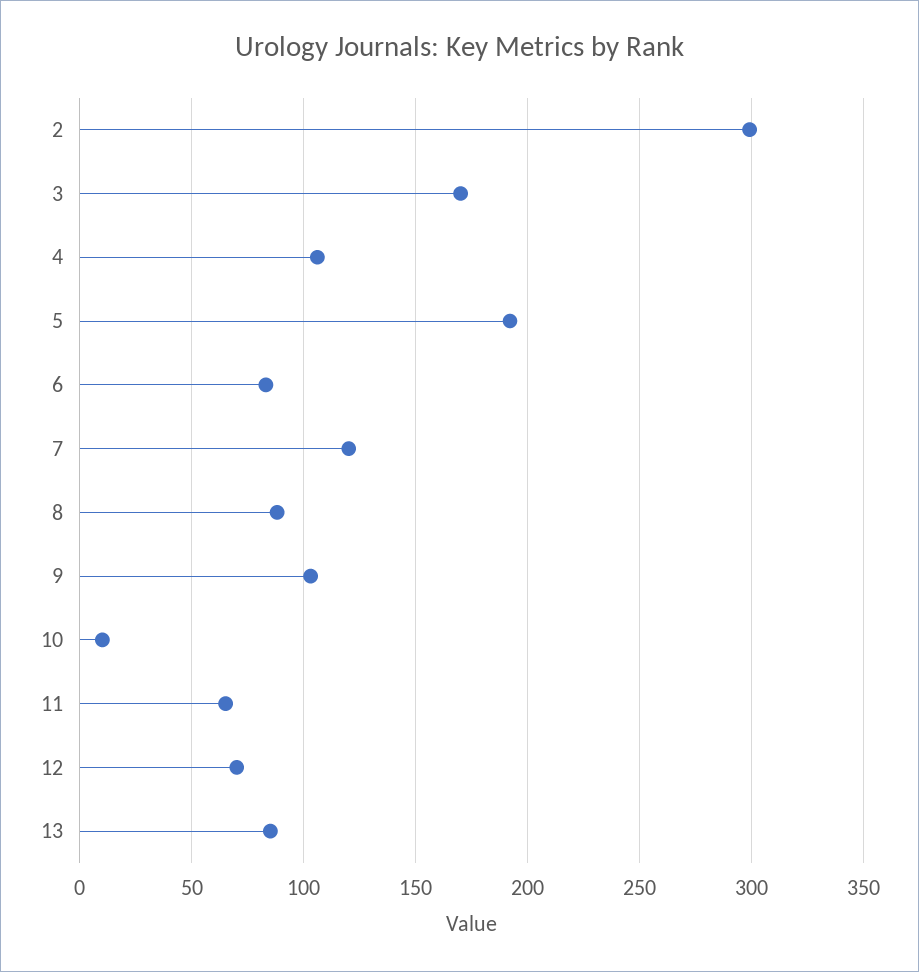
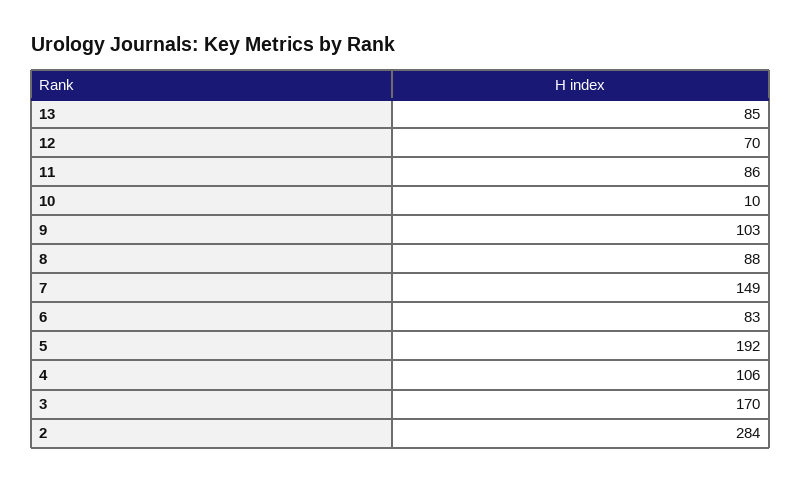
2: 300 -> 284
7: 120 -> 149
11: 65 -> 86

